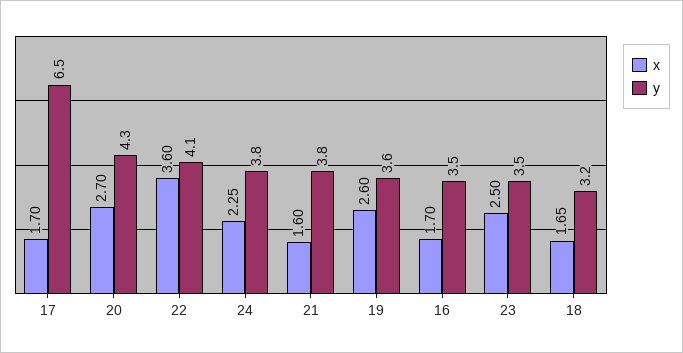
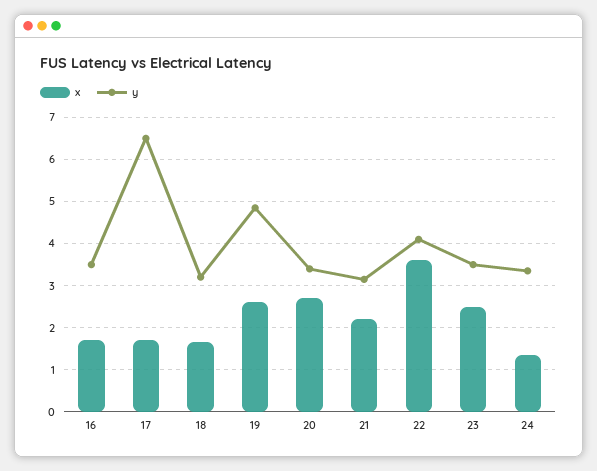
y, 20: 4.3 -> 3.4
x, 24: 2.25 -> 1.4
y, 24: 3.8 -> 3.4
x, 21: 1.6 -> 2.2
y, 21: 3.8 -> 3.2
y, 19: 3.6 -> 4.8

